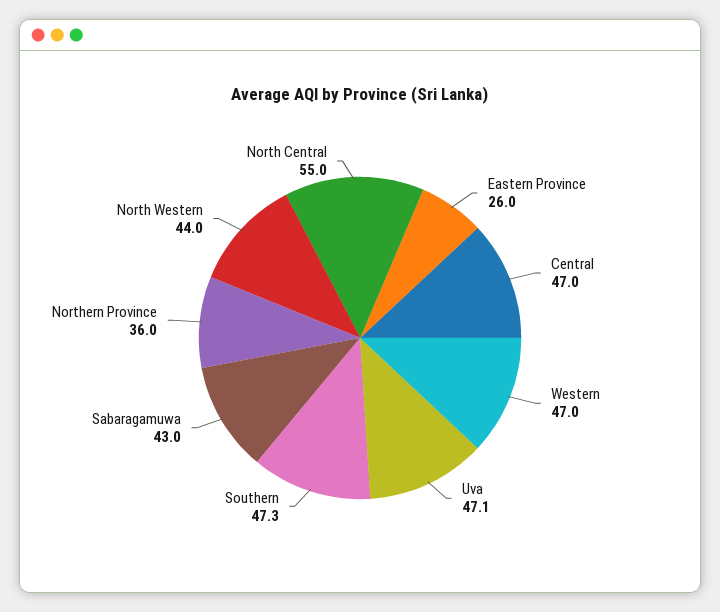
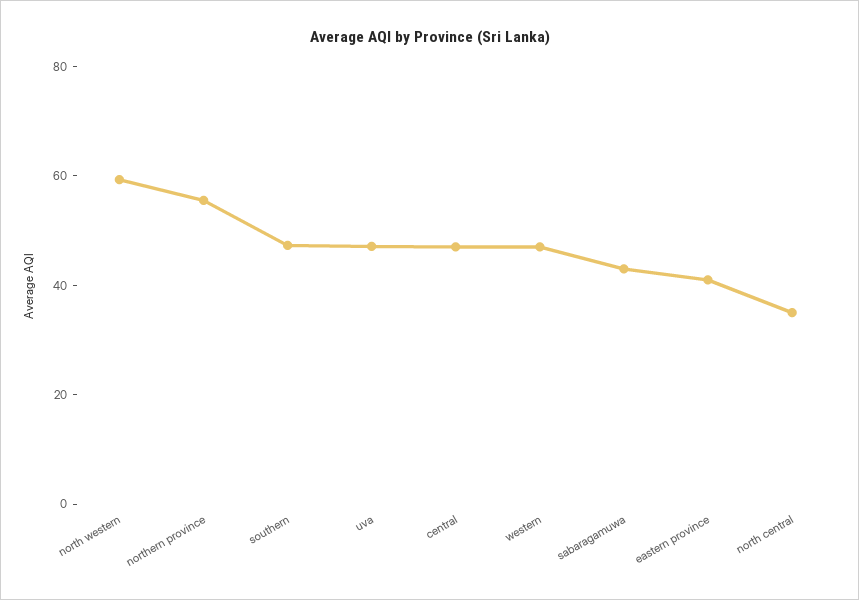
Eastern Province: 26 -> 40
Northern Province: 36 -> 55
North Western: 44 -> 60
North Central: 55 -> 35

